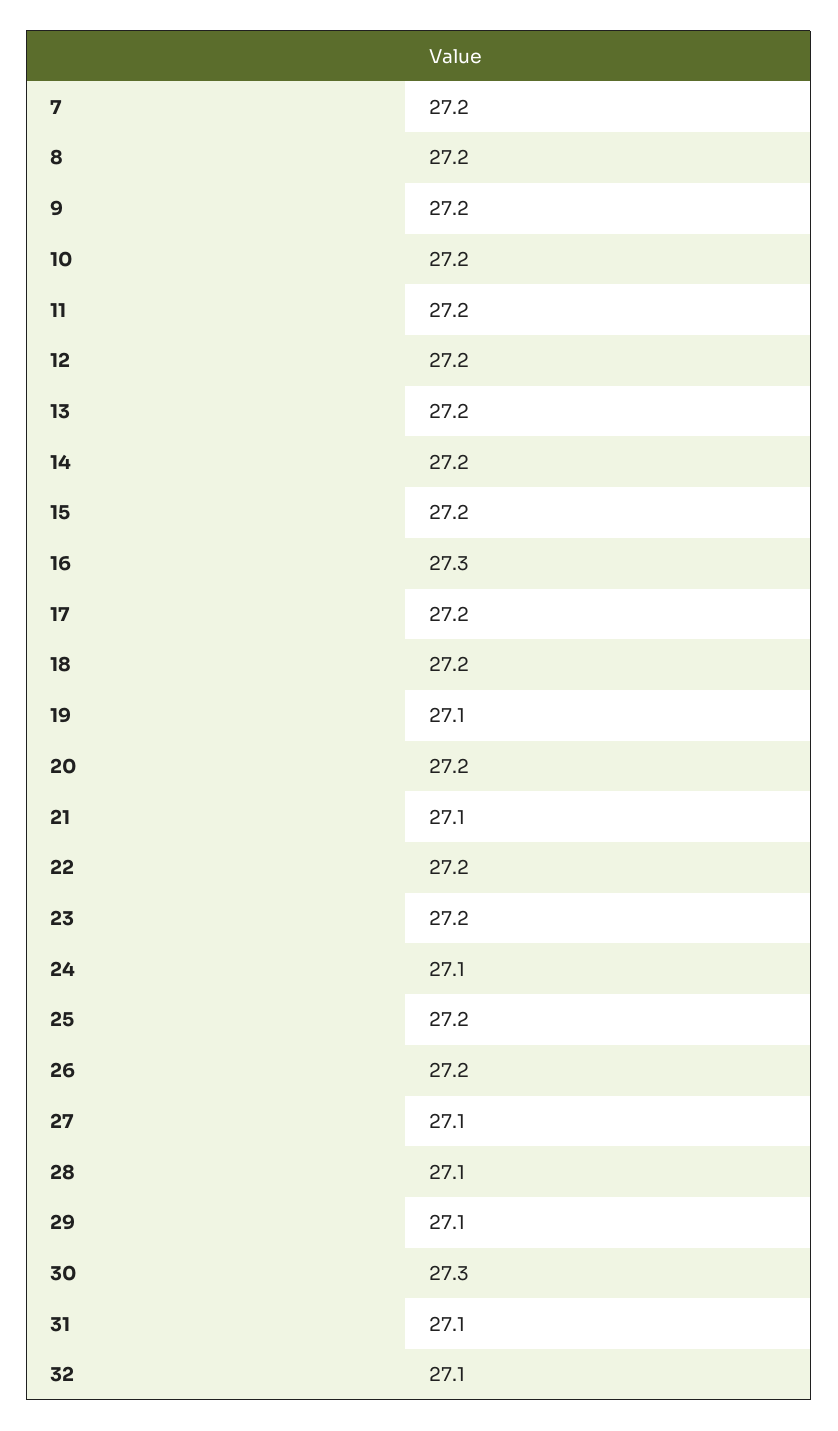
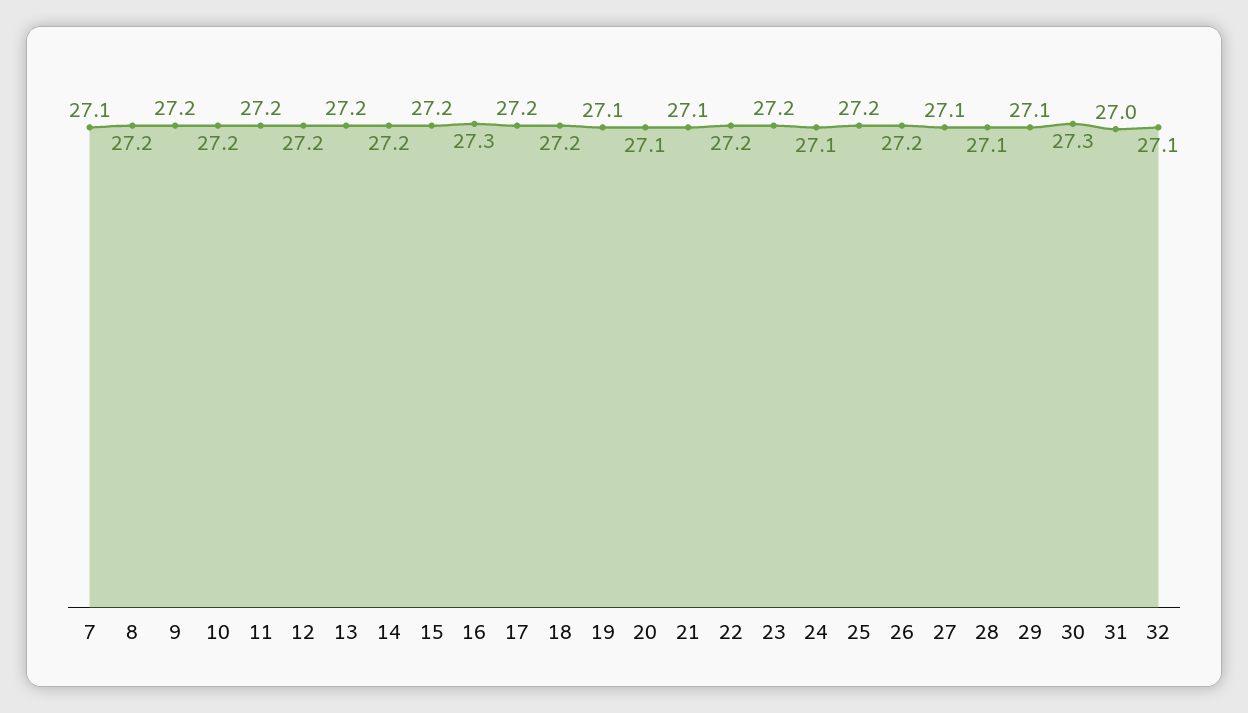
7: 27.2 -> 27.1
20: 27.2 -> 27.1
31: 27.1 -> 27

